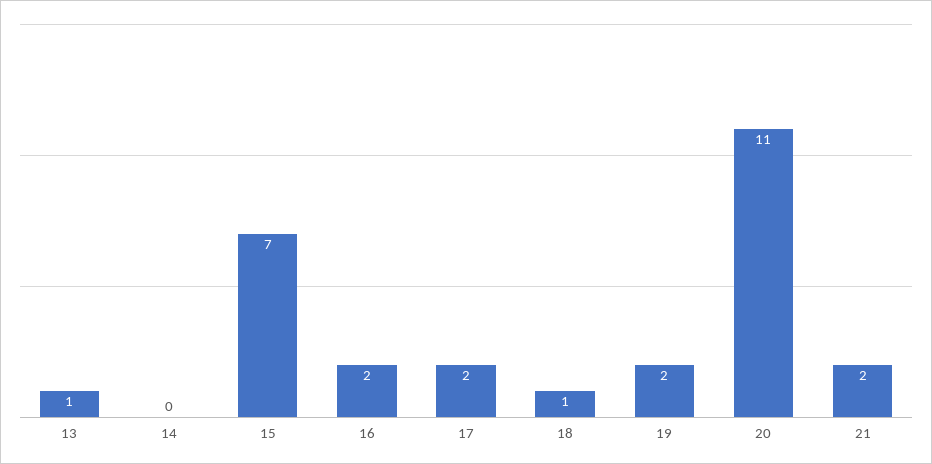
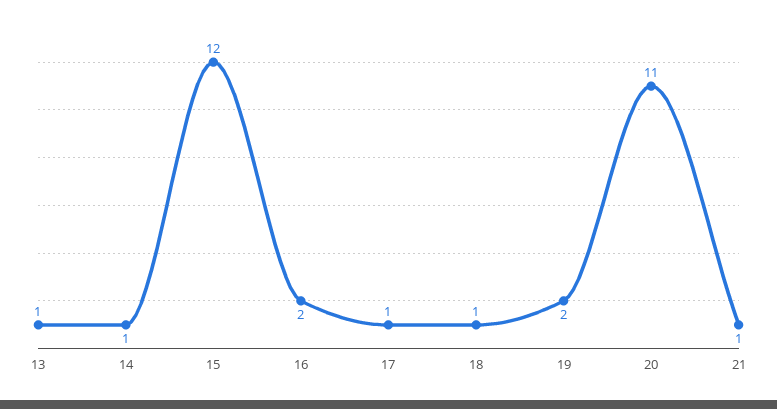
14: 0 -> 1
15: 7 -> 12
17: 2 -> 1
21: 2 -> 1

